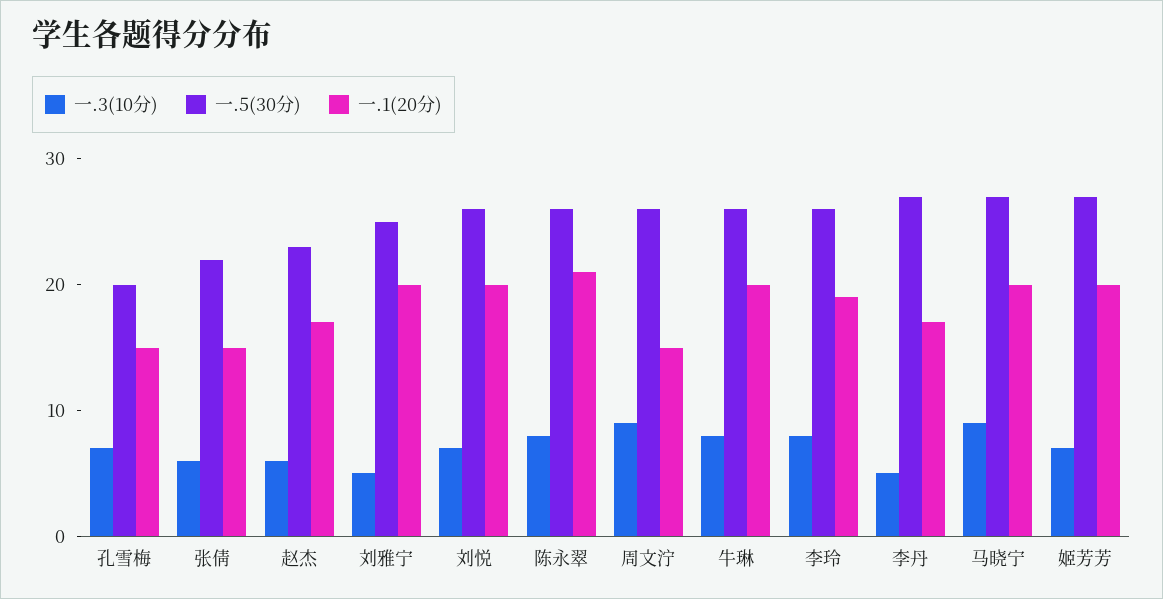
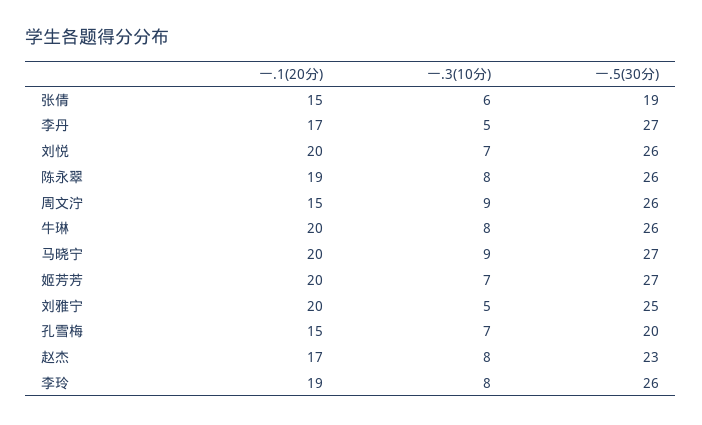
一.5(30分), 张倩: 22 -> 19
一.3(10分), 赵杰: 6 -> 8
一.1(20分), 陈永翠: 21 -> 19

